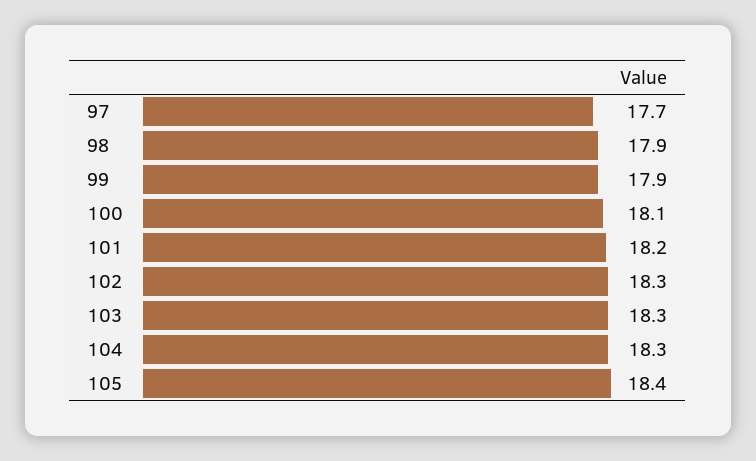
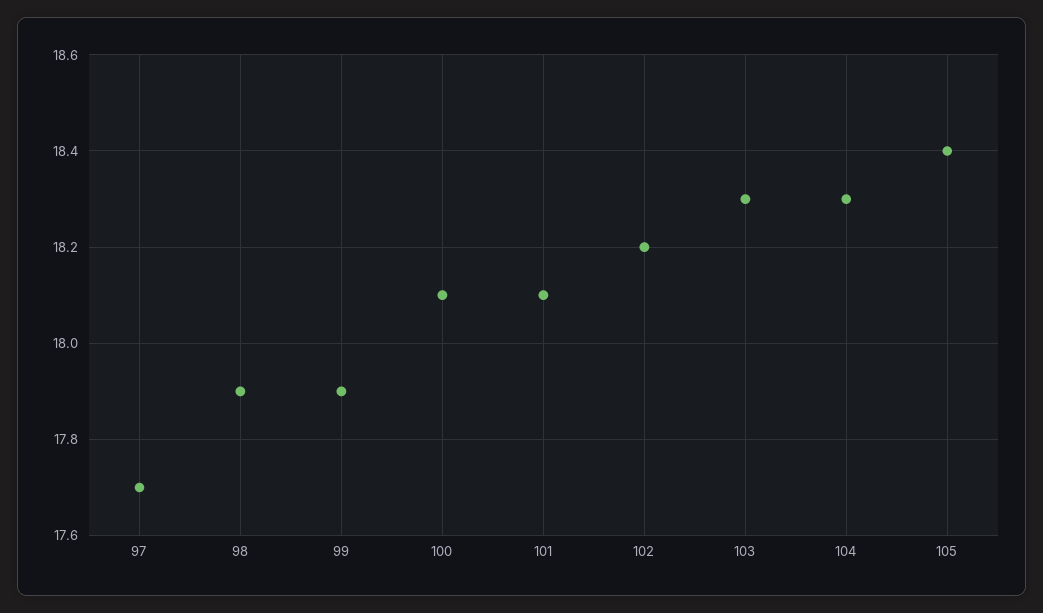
101: 18.2 -> 18.1
102: 18.3 -> 18.2

